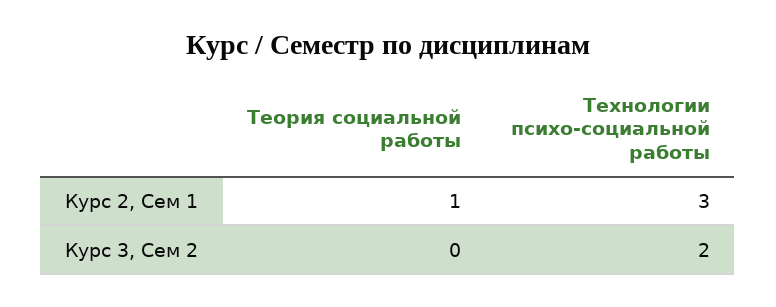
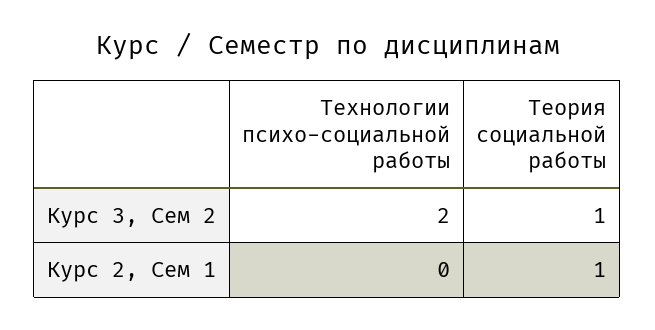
Технологии психо-социальной работы, Курс 2, Сем 1: 3 -> 0
Теория социальной работы, Курс 3, Сем 2: 0 -> 1

